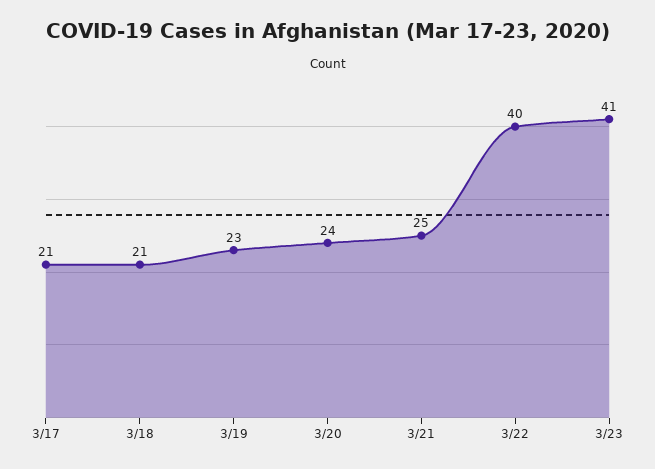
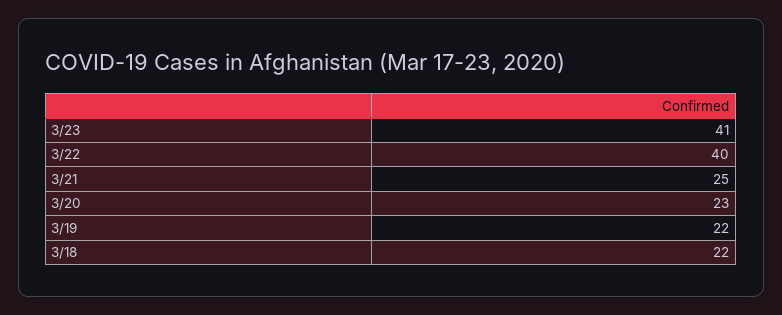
3/17: 21 -> none
3/18: 21 -> 22
3/19: 23 -> 22
3/20: 24 -> 23

